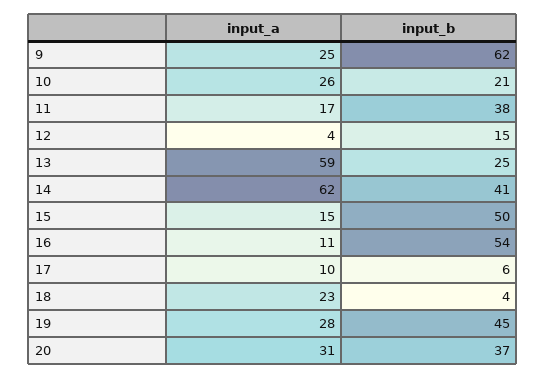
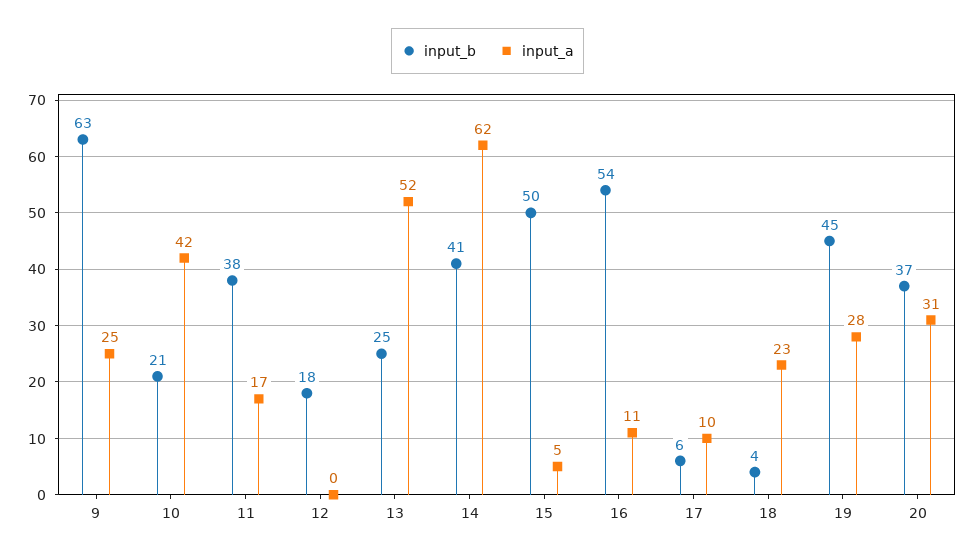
input_b, 9: 62 -> 63
input_a, 10: 26 -> 42
input_a, 12: 4 -> 0
input_b, 12: 15 -> 18
input_a, 13: 59 -> 52
input_a, 15: 15 -> 5

